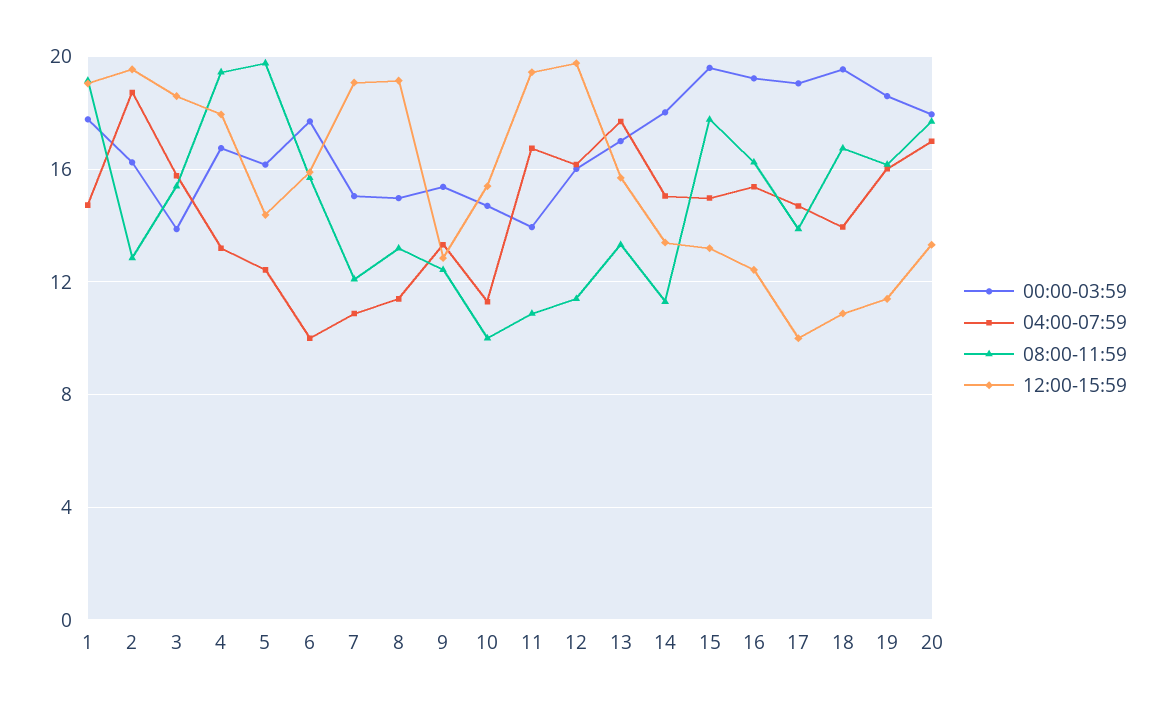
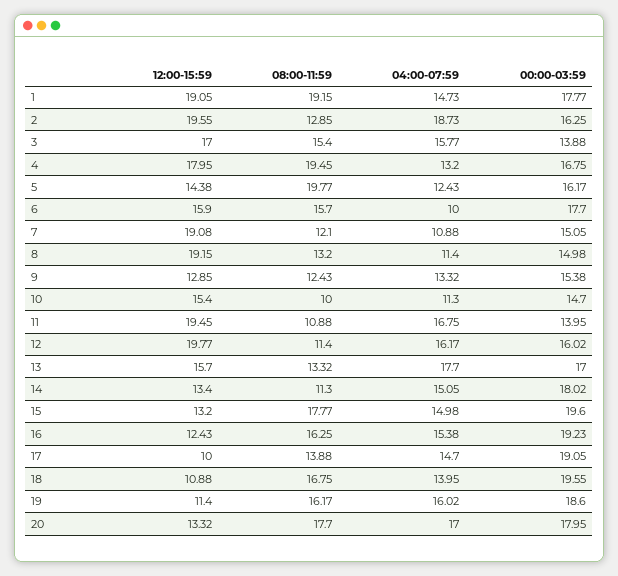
12:00-15:59, 3: 18.5 -> 17

